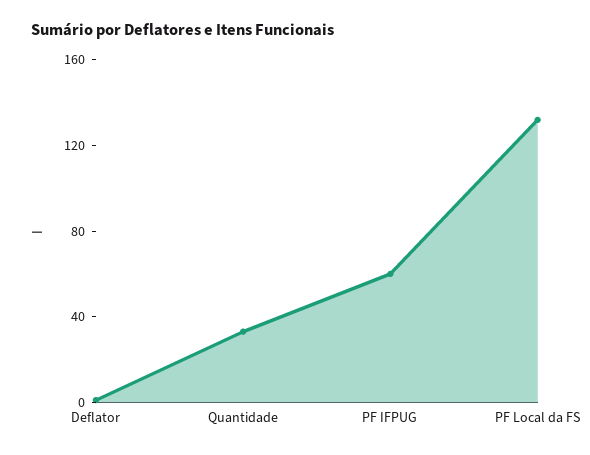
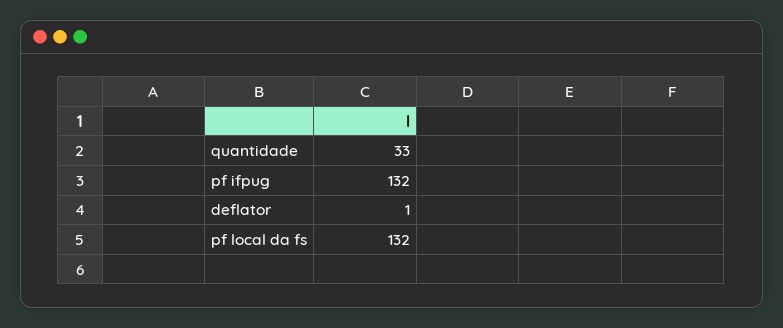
PF IFPUG: 60 -> 132

